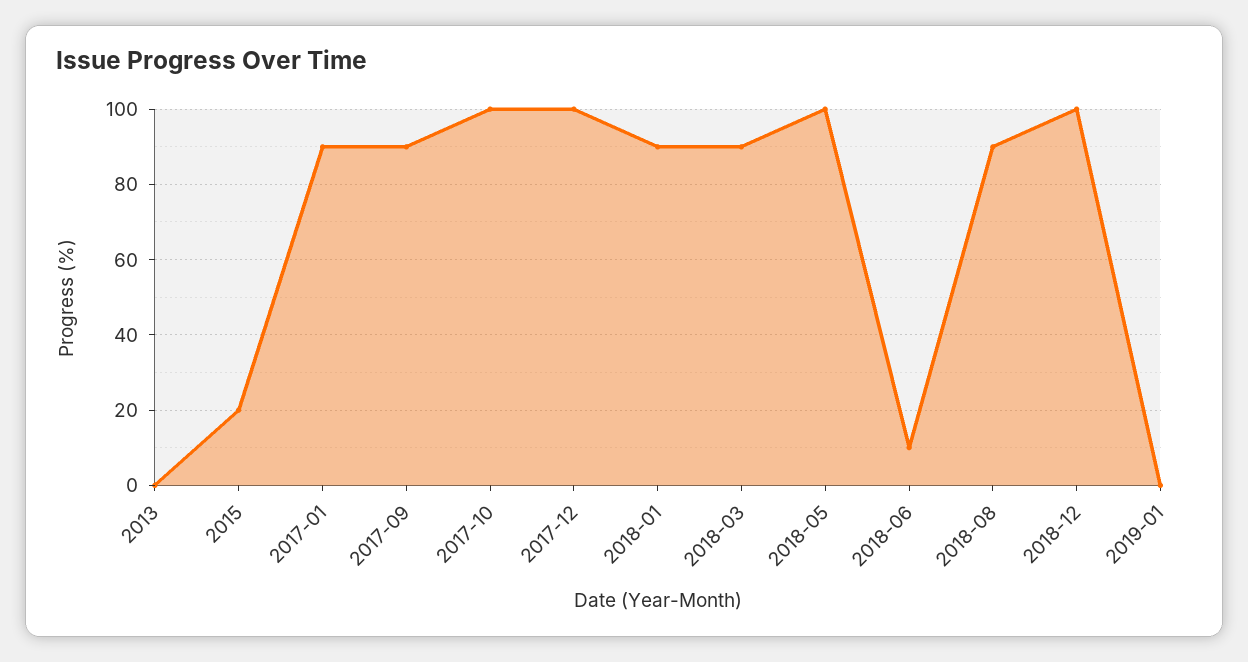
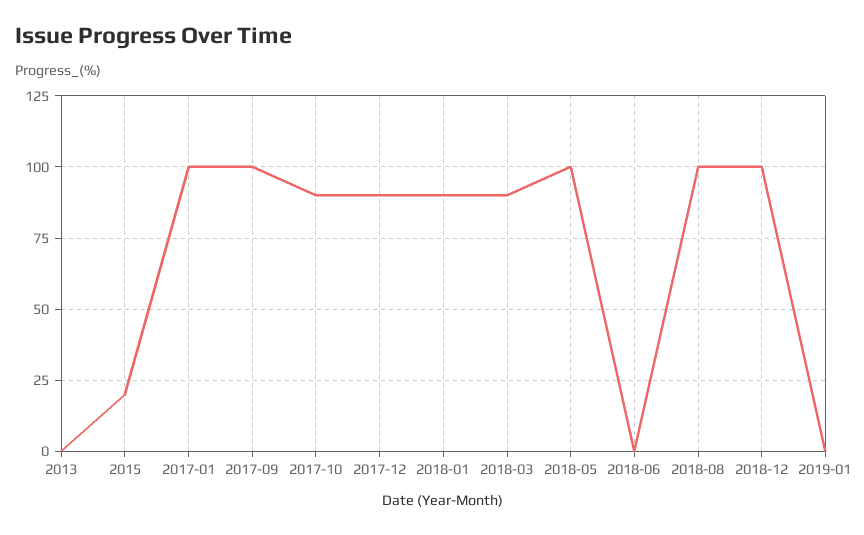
2017-01: 90 -> 100
2017-09: 90 -> 100
2017-10: 100 -> 90
2017-12: 100 -> 90
2018-06: 10 -> 0
2018-08: 90 -> 100

